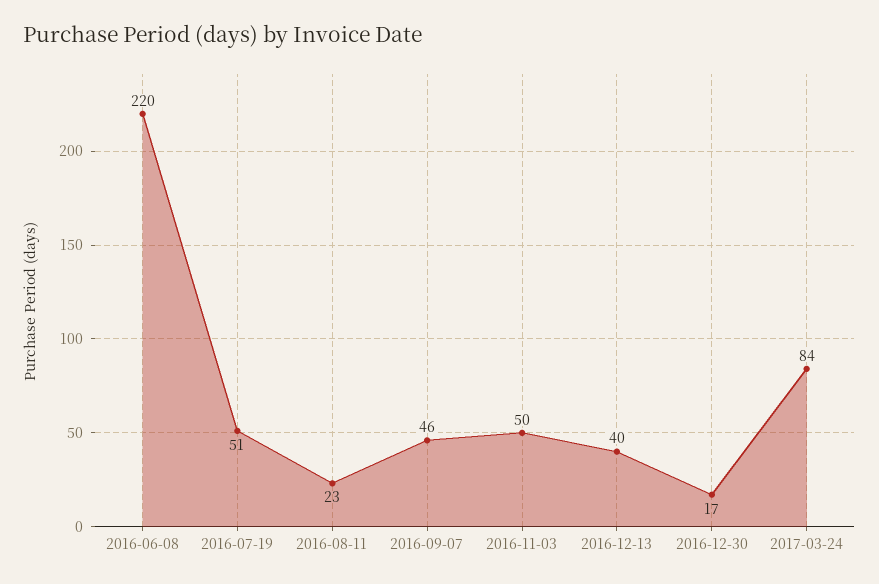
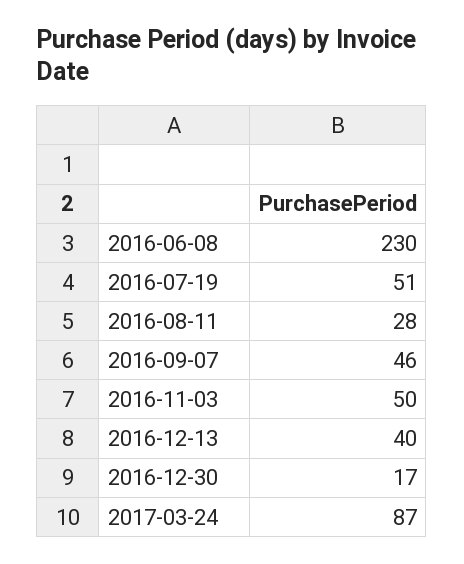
2016-06-08: 220 -> 230
2016-08-11: 23 -> 28
2017-03-24: 84 -> 87

